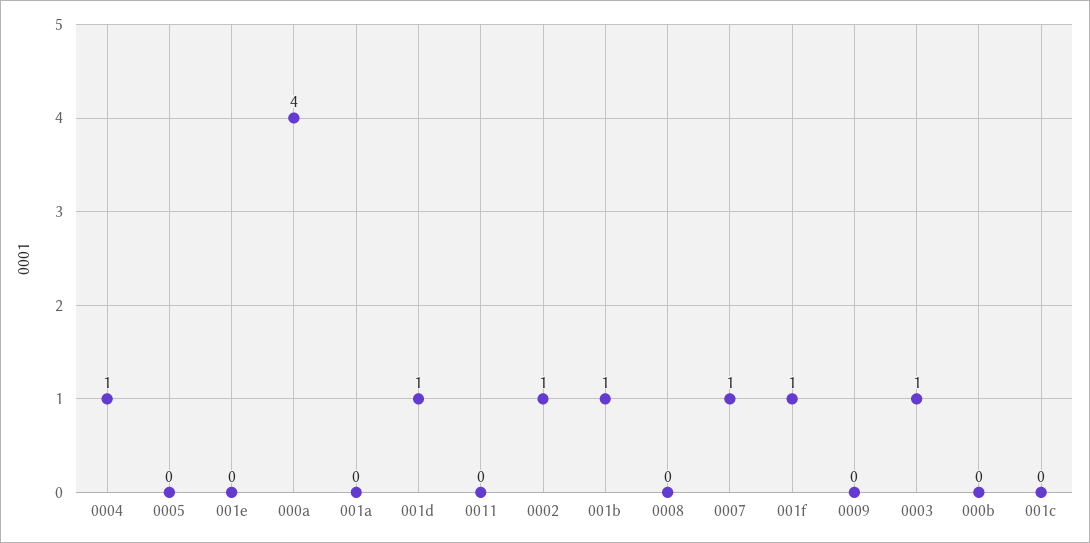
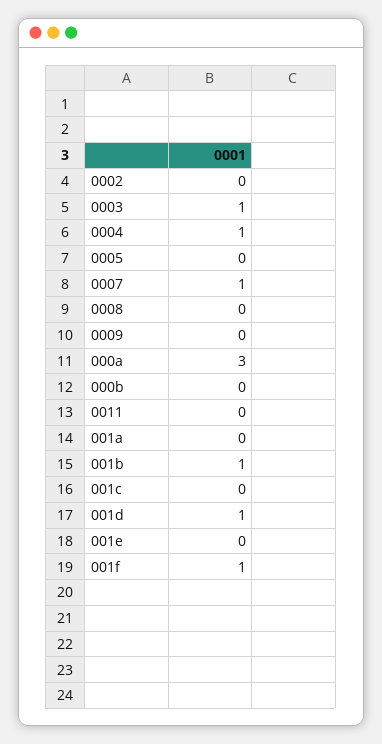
000a: 4 -> 3
0002: 1 -> 0

